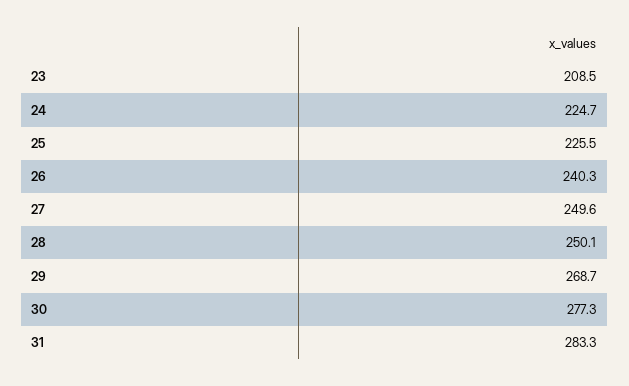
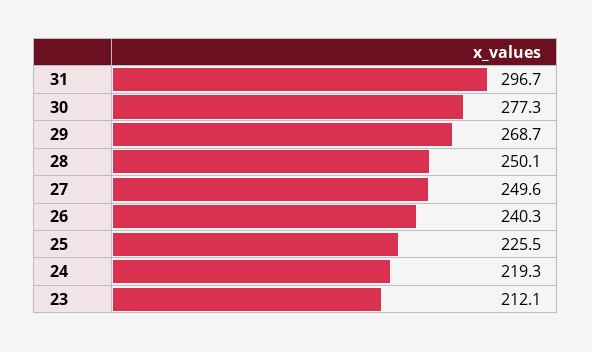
23: 208.5 -> 212.1
24: 224.7 -> 219.3
31: 283.3 -> 296.7

